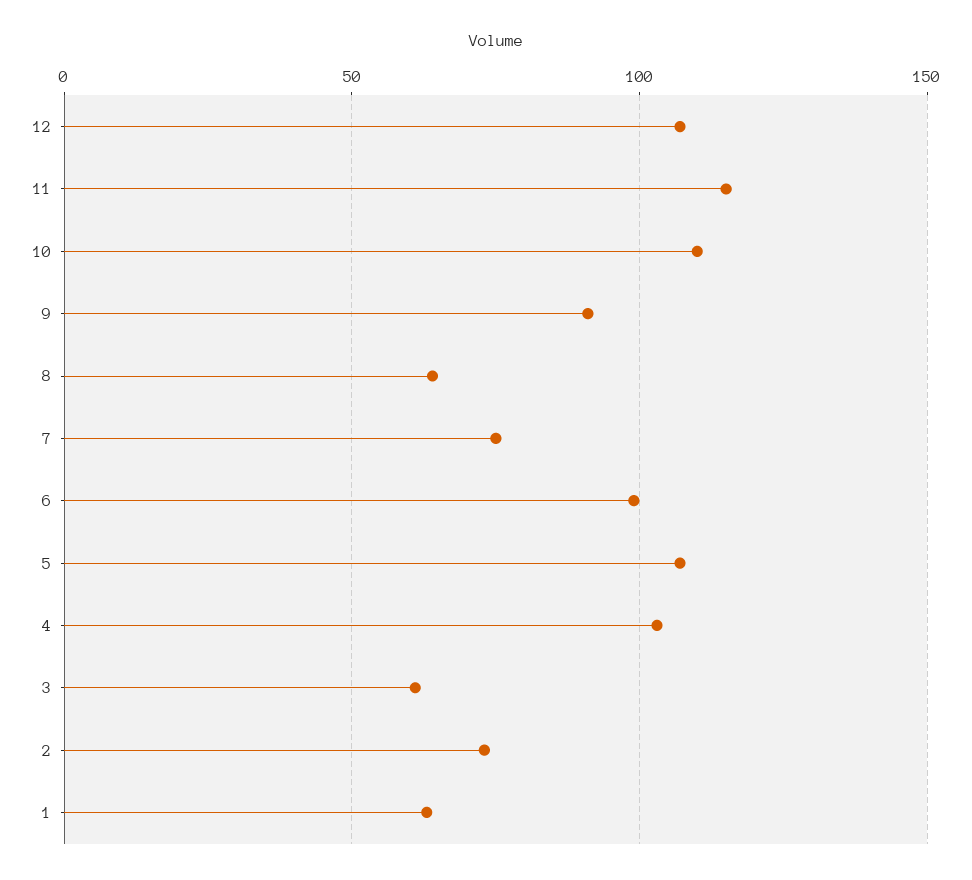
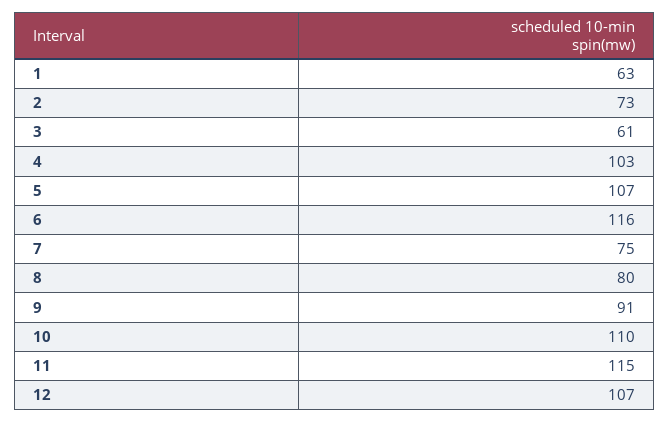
8: 65 -> 80
6: 100 -> 116

